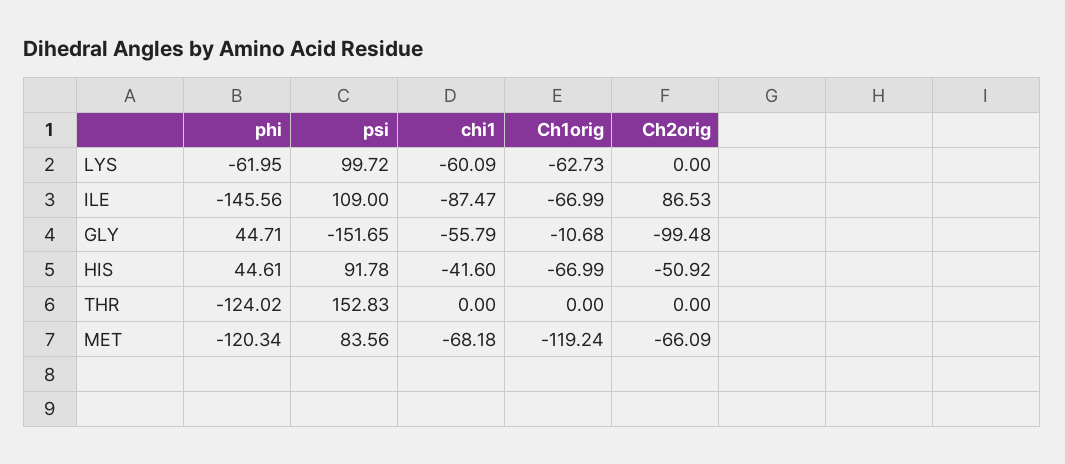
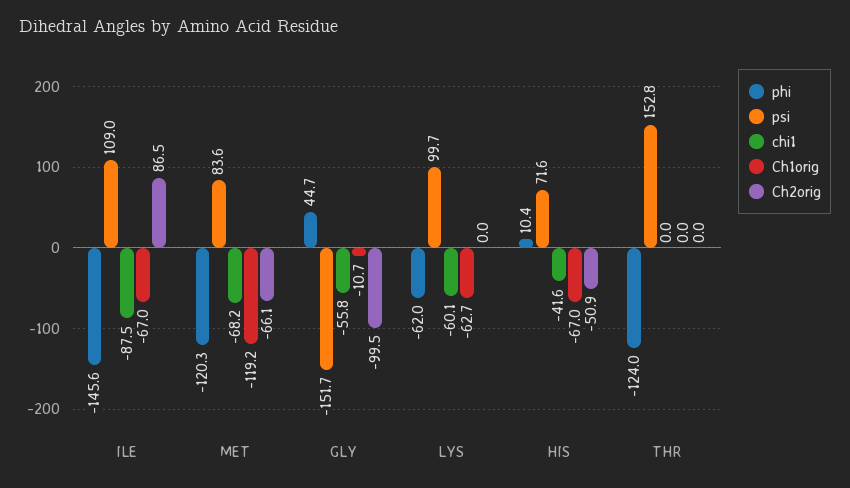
phi, HIS: 44.61 -> 10.4
psi, HIS: 91.78 -> 71.6

